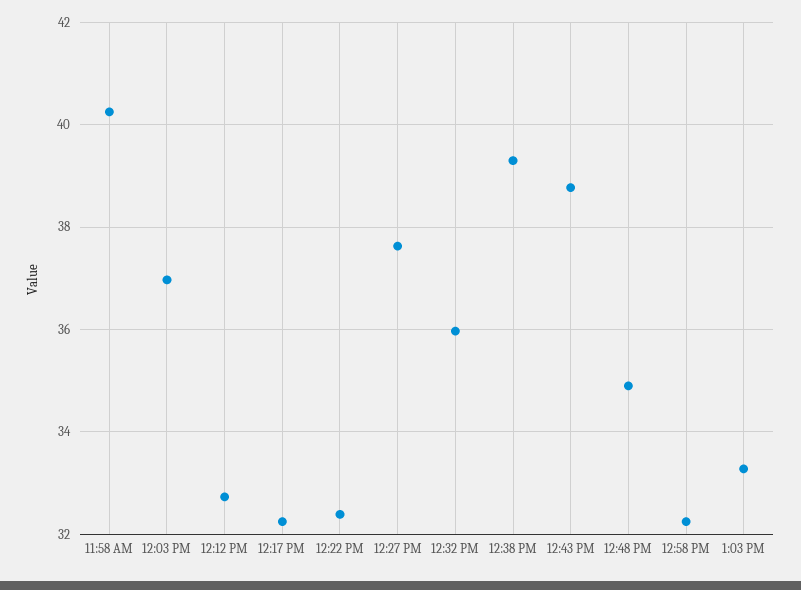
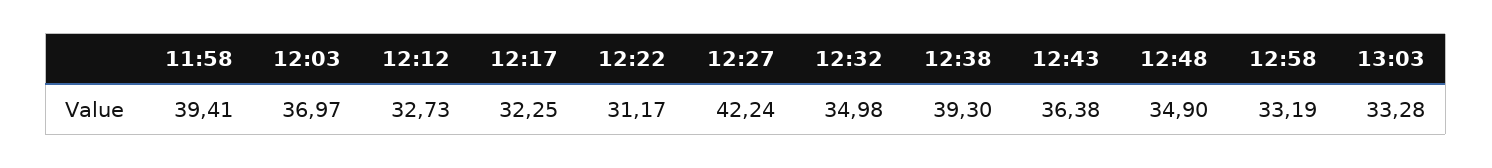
11:58 AM: 40.2 -> 39.41
12:22 PM: 32.4 -> 31.17
12:27 PM: 37.6 -> 42.24
12:32 PM: 36 -> 34.98
12:43 PM: 38.8 -> 36.38
12:58 PM: 32.2 -> 33.19

